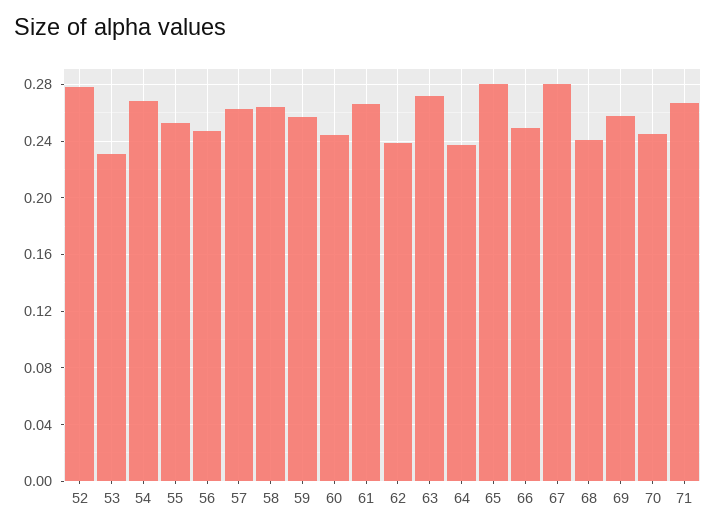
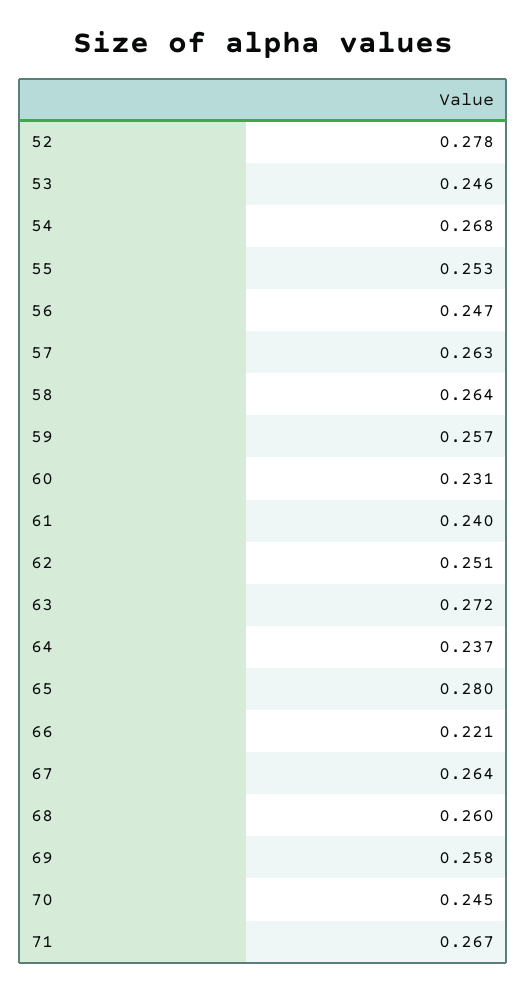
53: 0.23 -> 0.246
60: 0.245 -> 0.231
61: 0.265 -> 0.24
62: 0.24 -> 0.251
66: 0.25 -> 0.221
67: 0.28 -> 0.264
68: 0.24 -> 0.26

